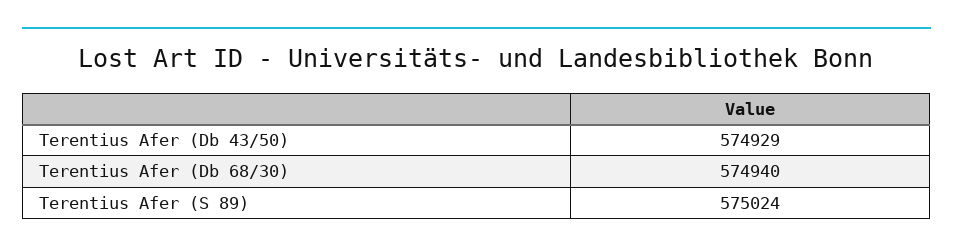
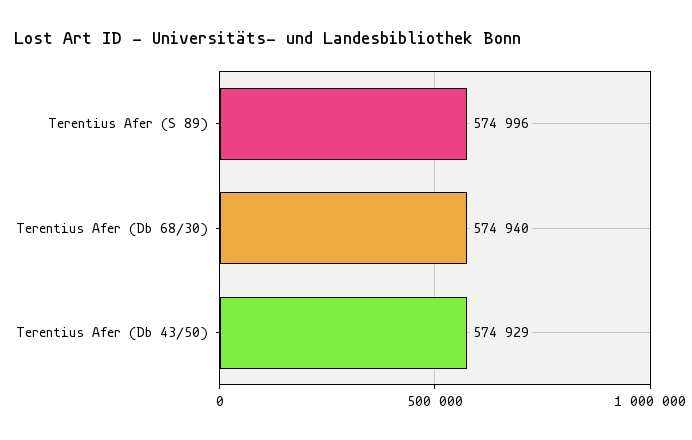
Terentius Afer (S 89): 575024 -> 574996

